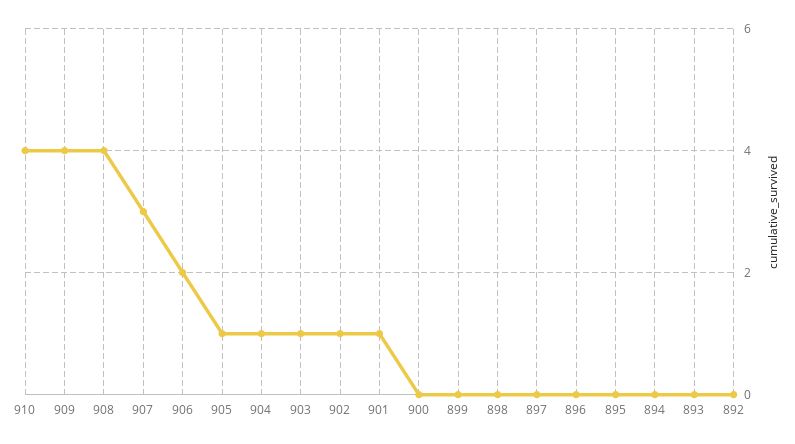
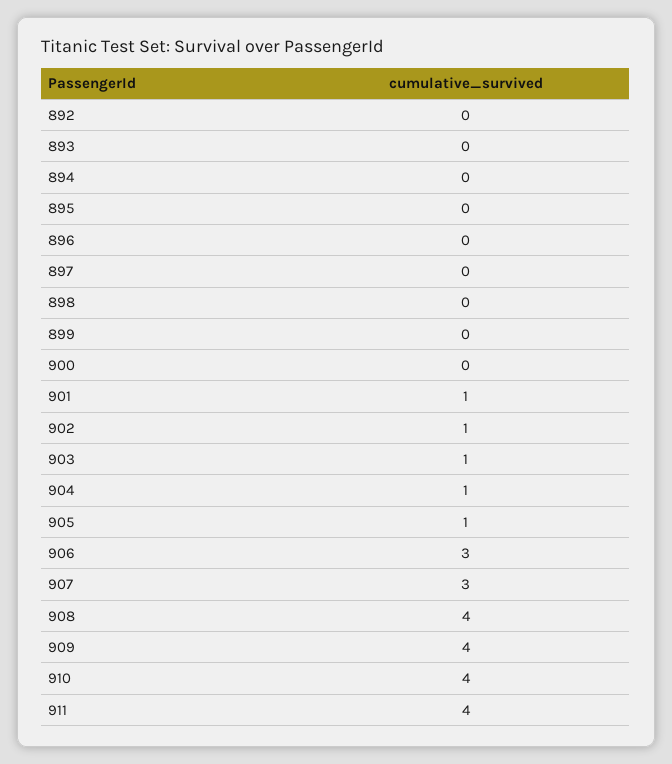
906: 2 -> 3
911: none -> 4

